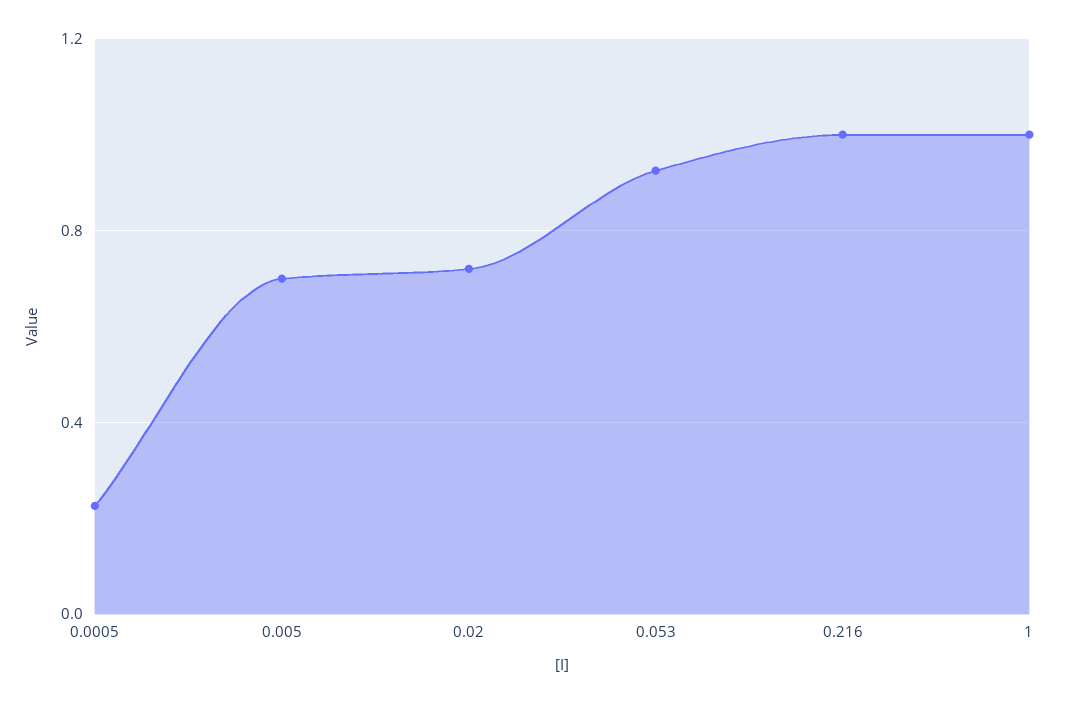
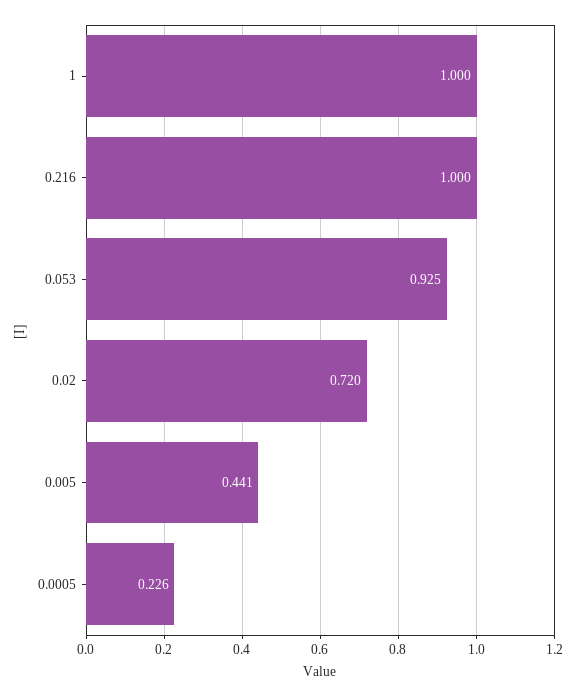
0.005: 0.7 -> 0.441

